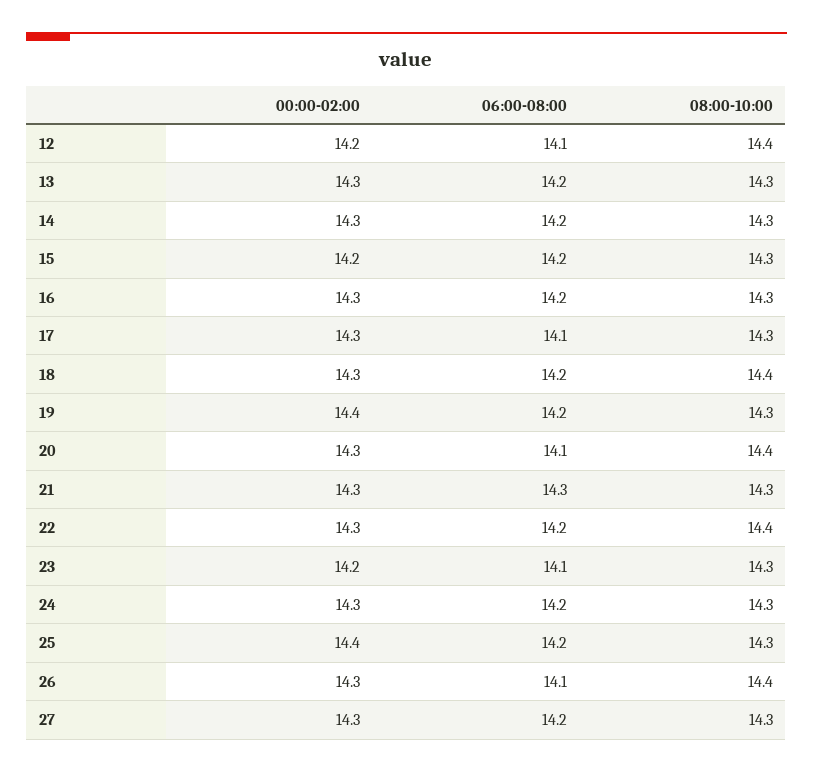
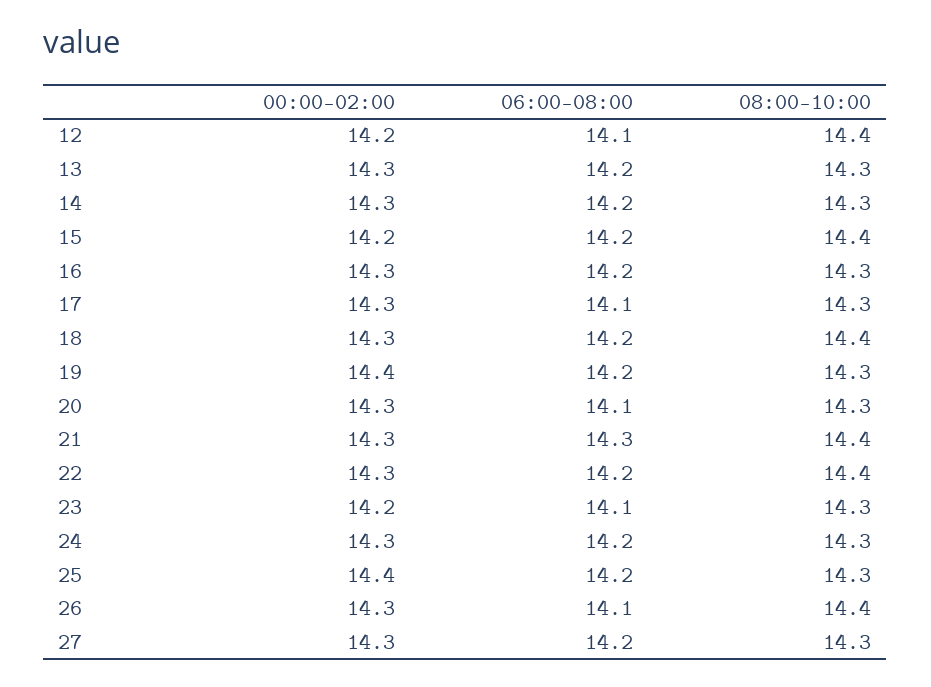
08:00-10:00, 15: 14.3 -> 14.4
08:00-10:00, 20: 14.4 -> 14.3
08:00-10:00, 21: 14.3 -> 14.4

